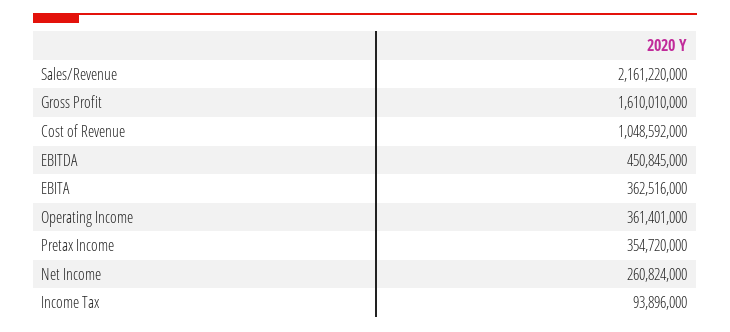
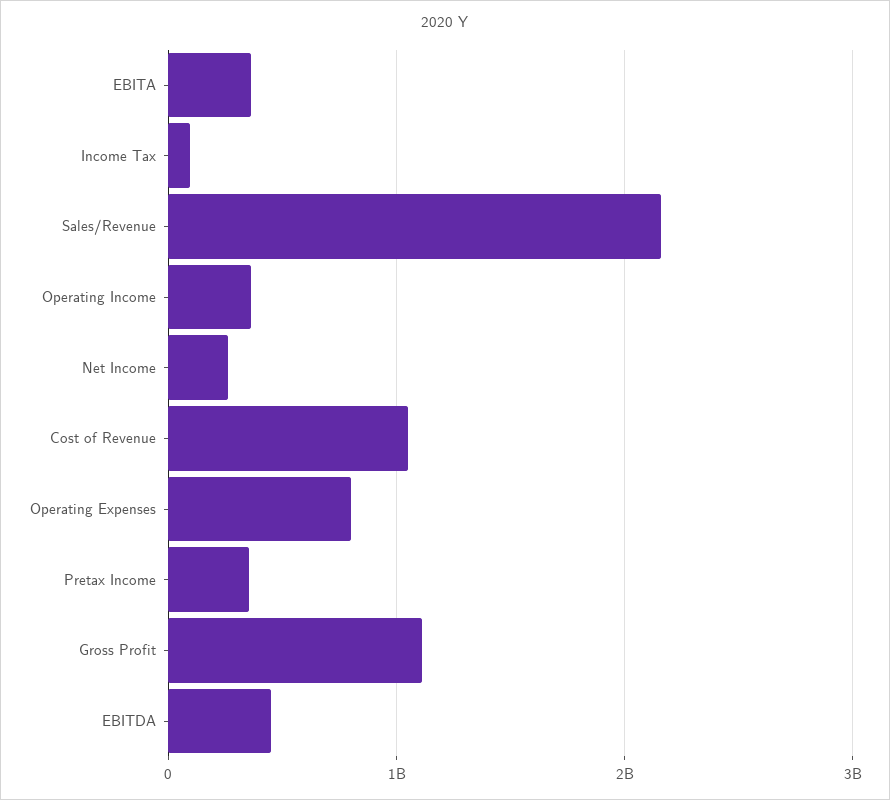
Gross Profit: 1610010000 -> 1100000000
Operating Expenses: none -> 800000000

